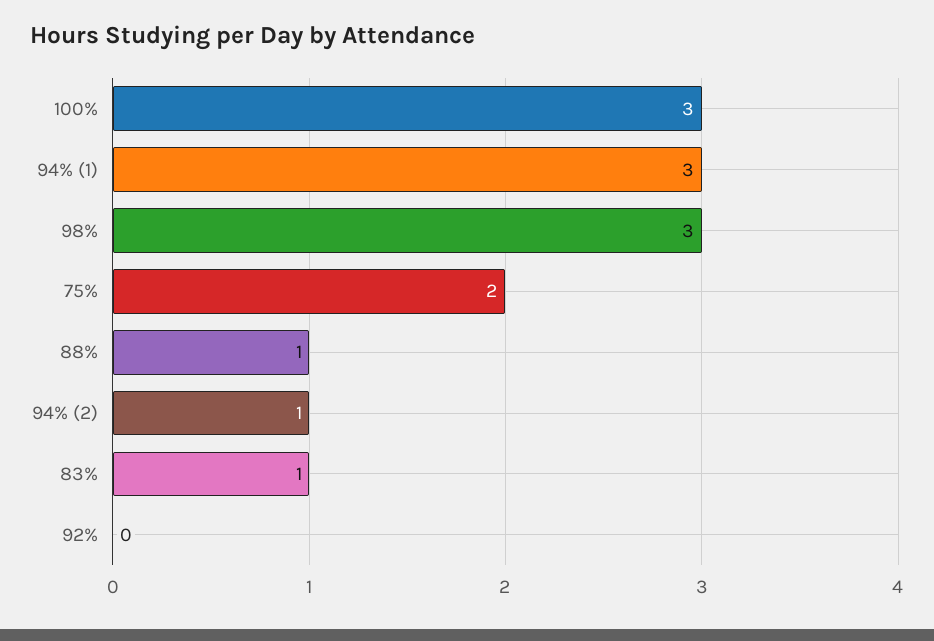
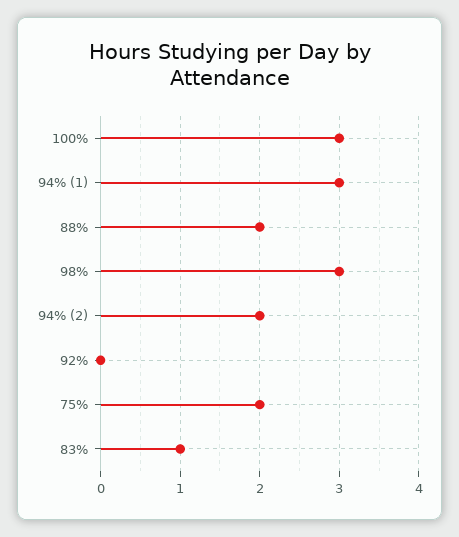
88%: 1 -> 2
94% (2): 1 -> 2

